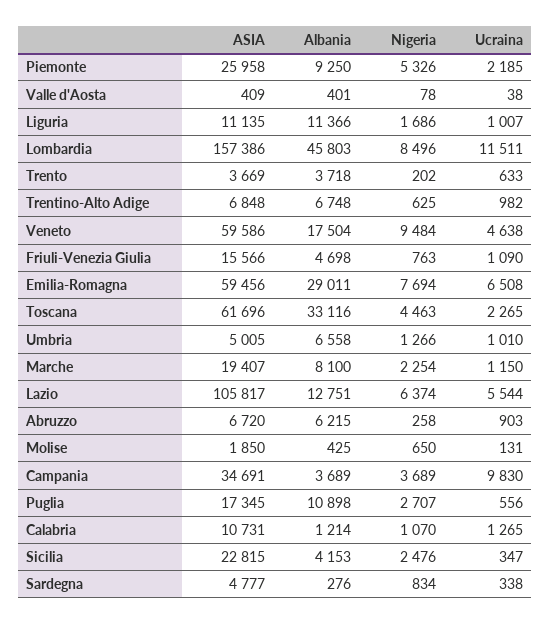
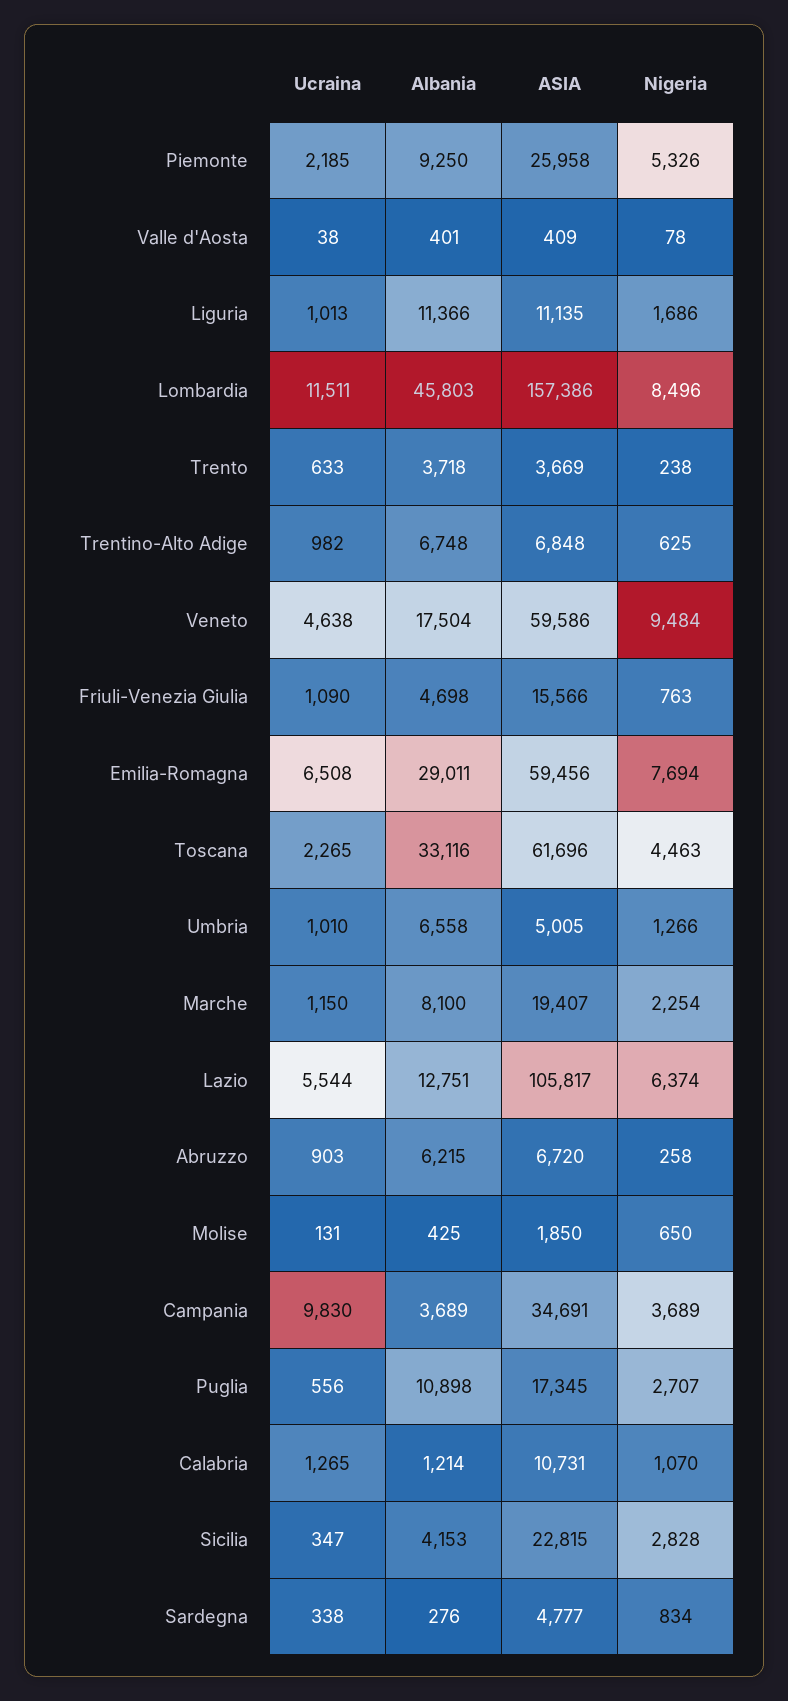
Ucraina, Liguria: 1007 -> 1013
Nigeria, Trento: 202 -> 238
Nigeria, Sicilia: 2476 -> 2828

